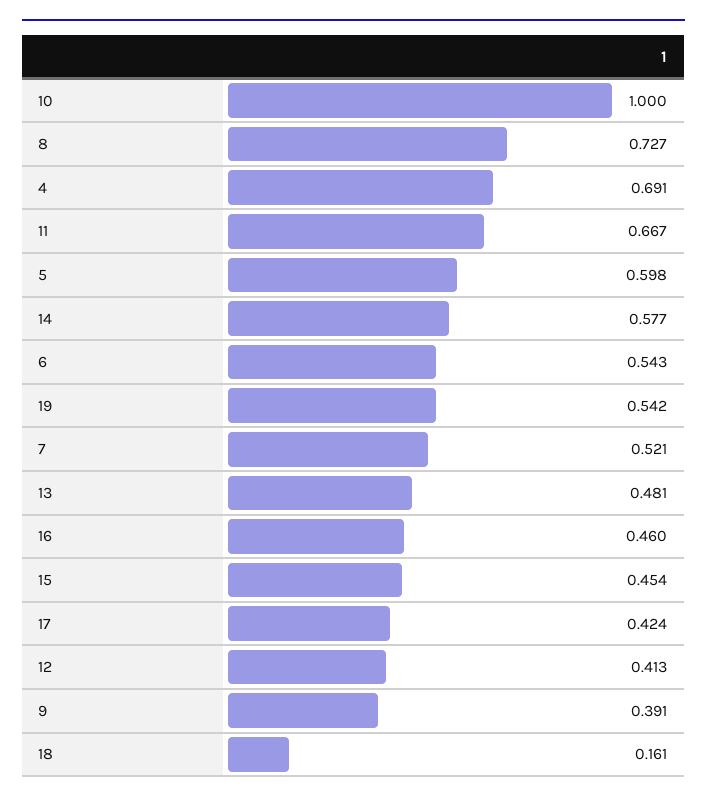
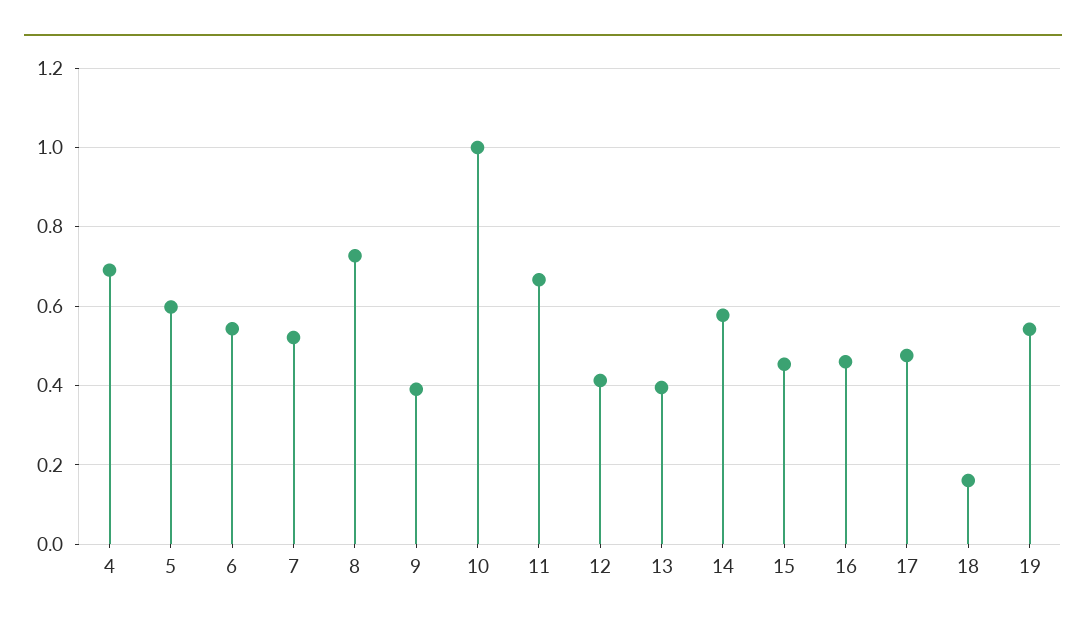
13: 0.481 -> 0.4
17: 0.424 -> 0.48

